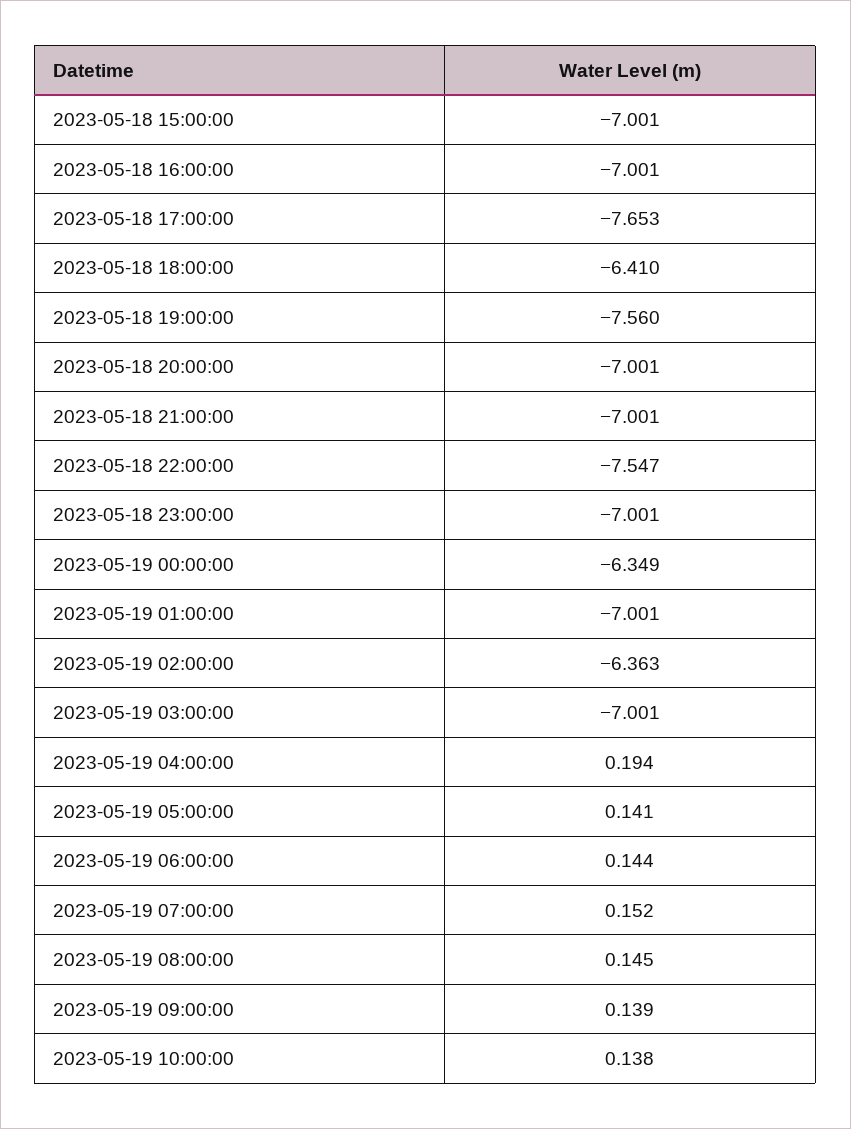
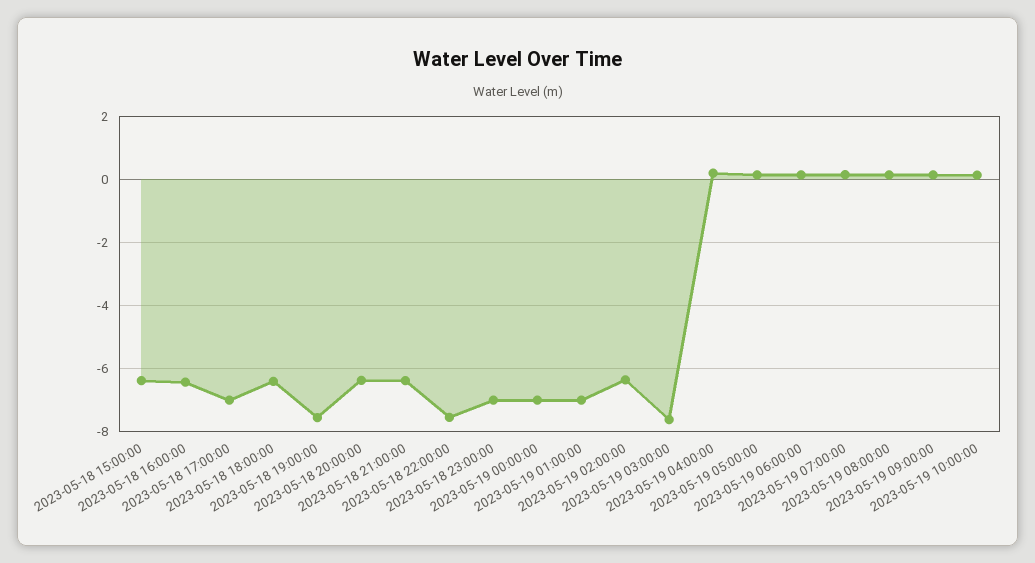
2023-05-18 15:00:00: -7.001 -> -6.4
2023-05-18 16:00:00: -7.001 -> -6.4
2023-05-18 17:00:00: -7.653 -> -7
2023-05-18 20:00:00: -7.001 -> -6.4
2023-05-18 21:00:00: -7.001 -> -6.4
2023-05-19 00:00:00: -6.349 -> -7
2023-05-19 03:00:00: -7.001 -> -7.6

